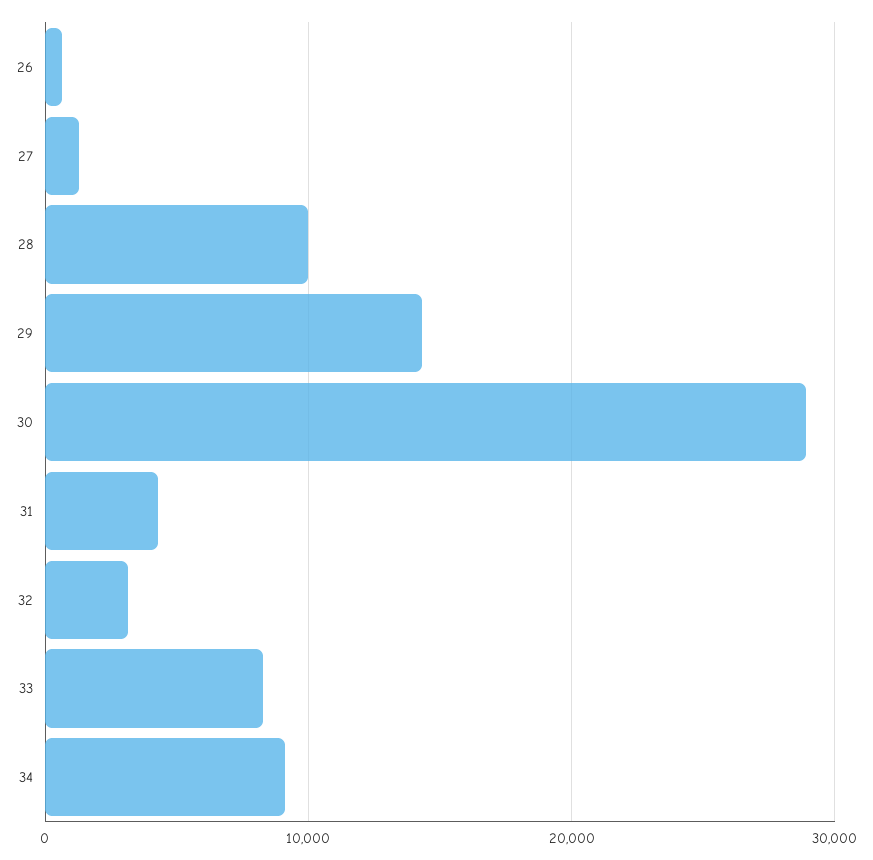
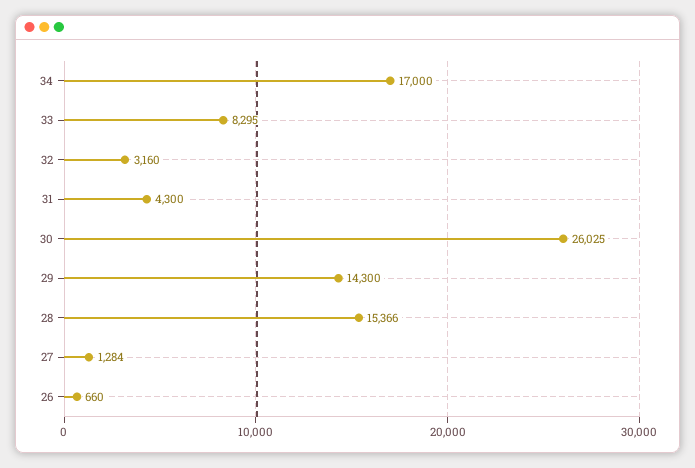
28: 10000 -> 15366
30: 29000 -> 26025
34: 9000 -> 17000

